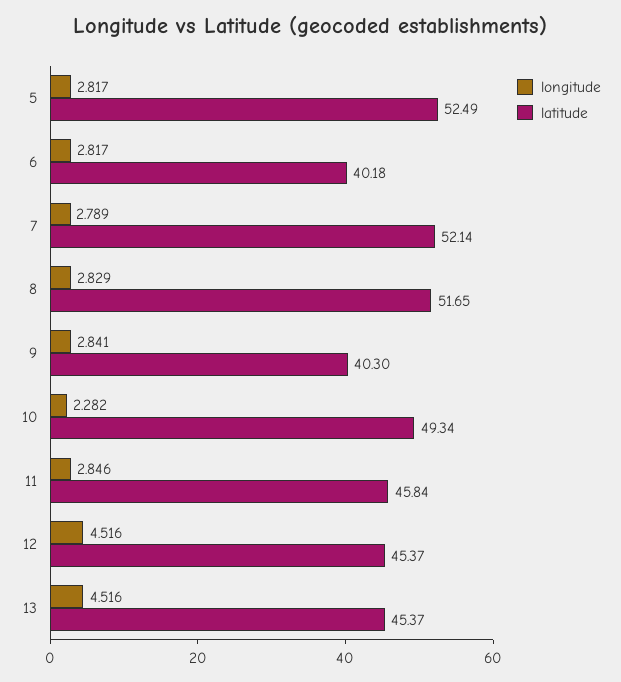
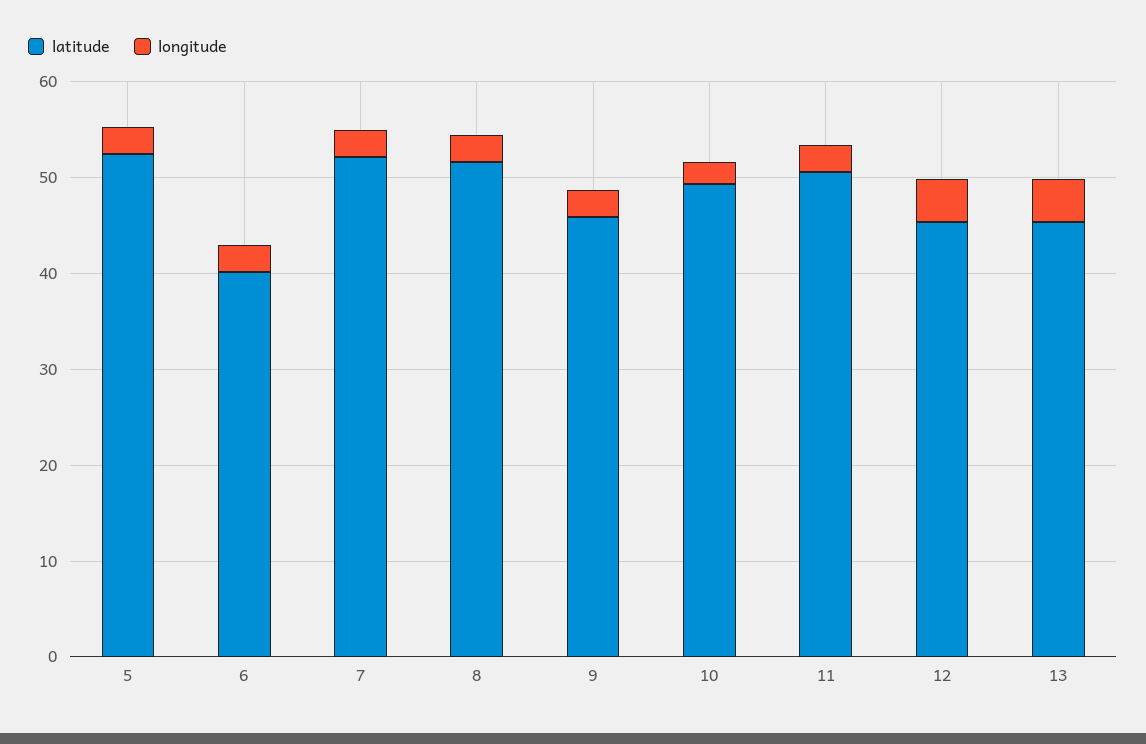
latitude, 9: 40.3 -> 46
latitude, 11: 45.84 -> 50

